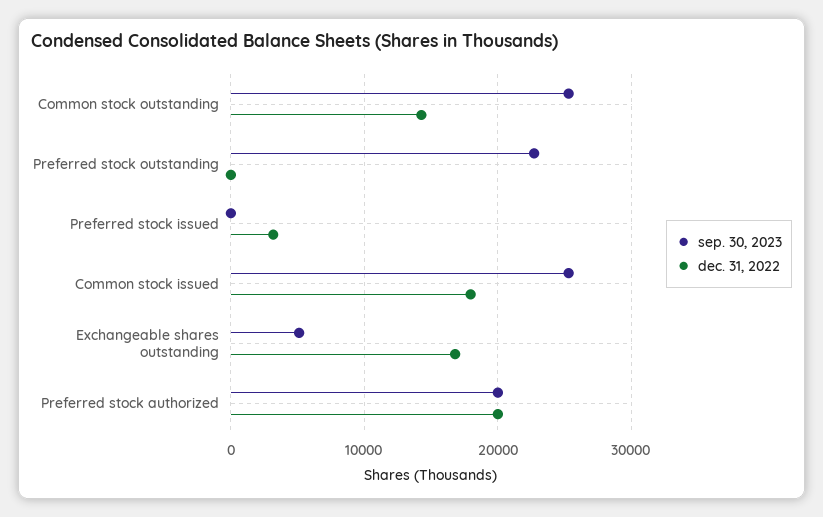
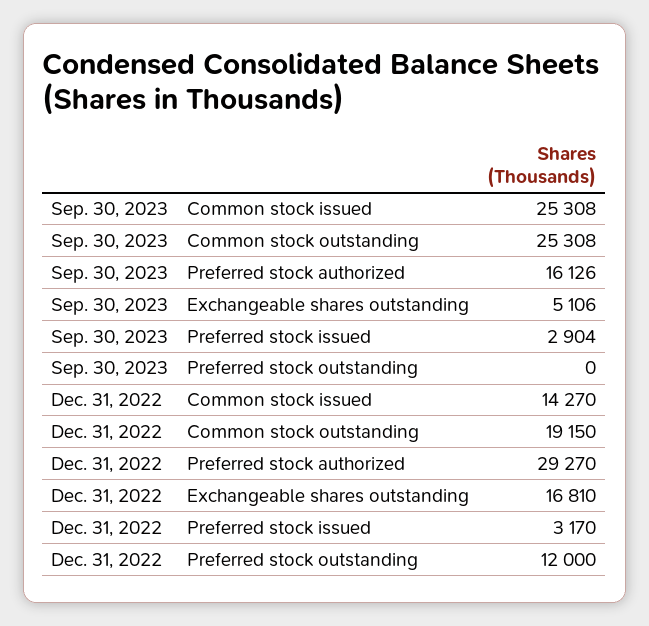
dec. 31, 2022, Common stock outstanding: 14000 -> 19150
sep. 30, 2023, Preferred stock outstanding: 23000 -> 0
dec. 31, 2022, Preferred stock outstanding: 0 -> 12000
sep. 30, 2023, Preferred stock issued: 0 -> 2904
dec. 31, 2022, Common stock issued: 18000 -> 14270
sep. 30, 2023, Preferred stock authorized: 20000 -> 16126
dec. 31, 2022, Preferred stock authorized: 20000 -> 29270

